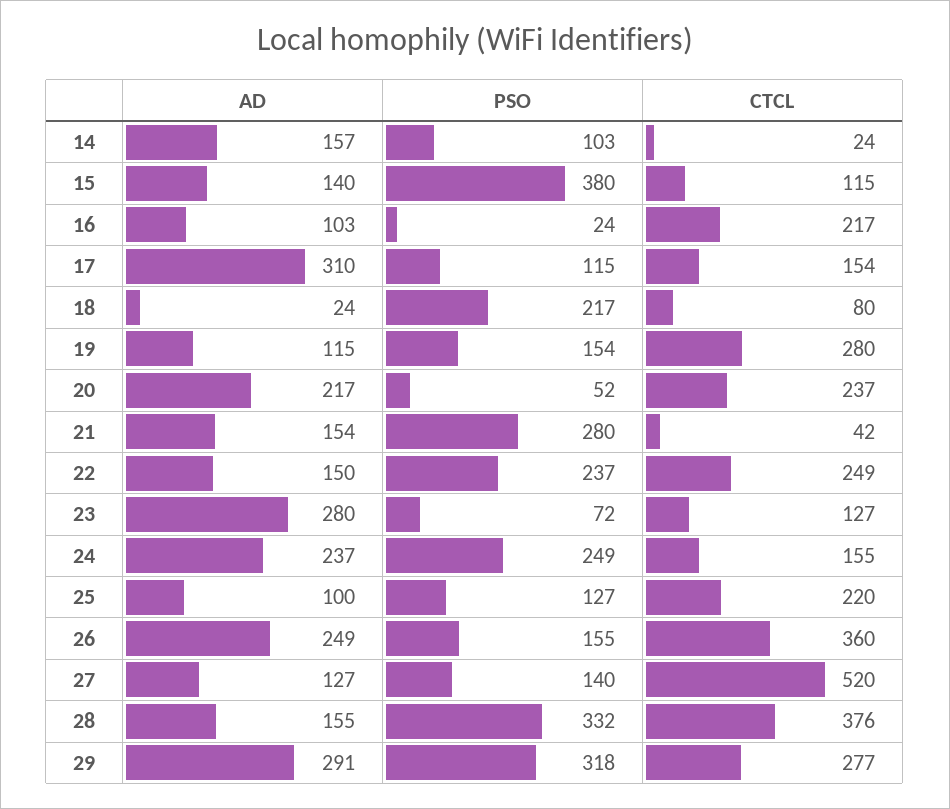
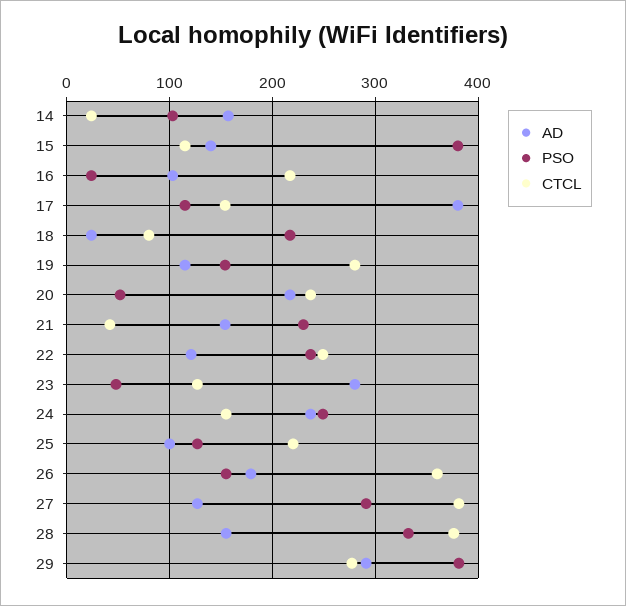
AD, 17: 310 -> 380
PSO, 21: 280 -> 230
AD, 22: 150 -> 120
PSO, 23: 72 -> 50
AD, 26: 249 -> 180
PSO, 27: 140 -> 290
CTCL, 27: 520 -> 380
PSO, 29: 318 -> 380

